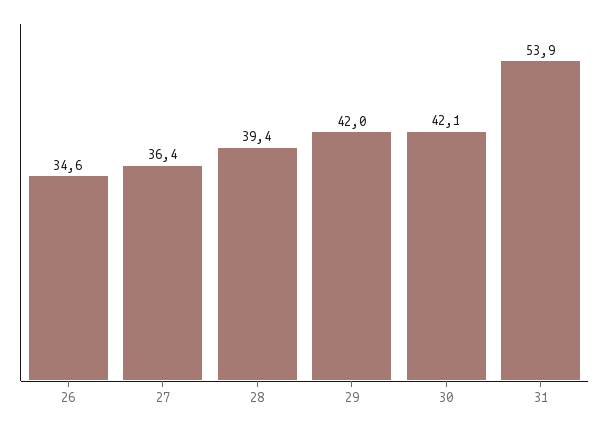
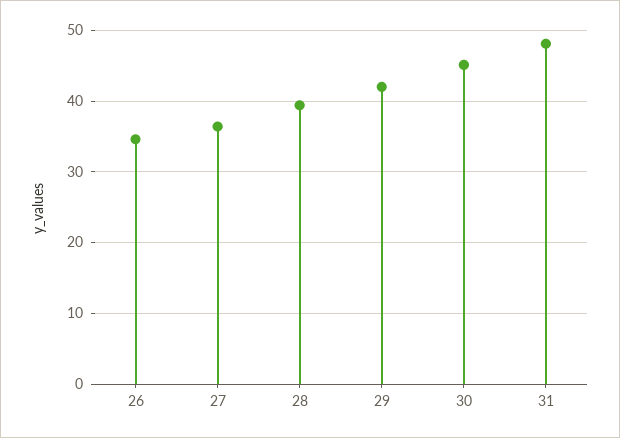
30: 42.1 -> 45
31: 53.9 -> 48

